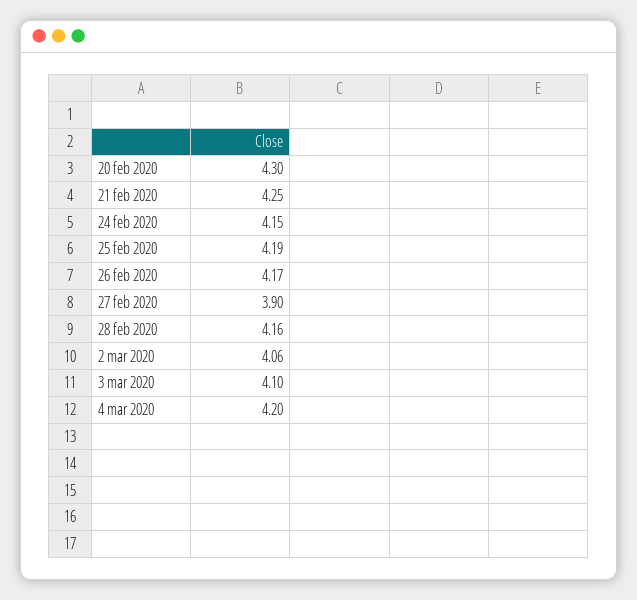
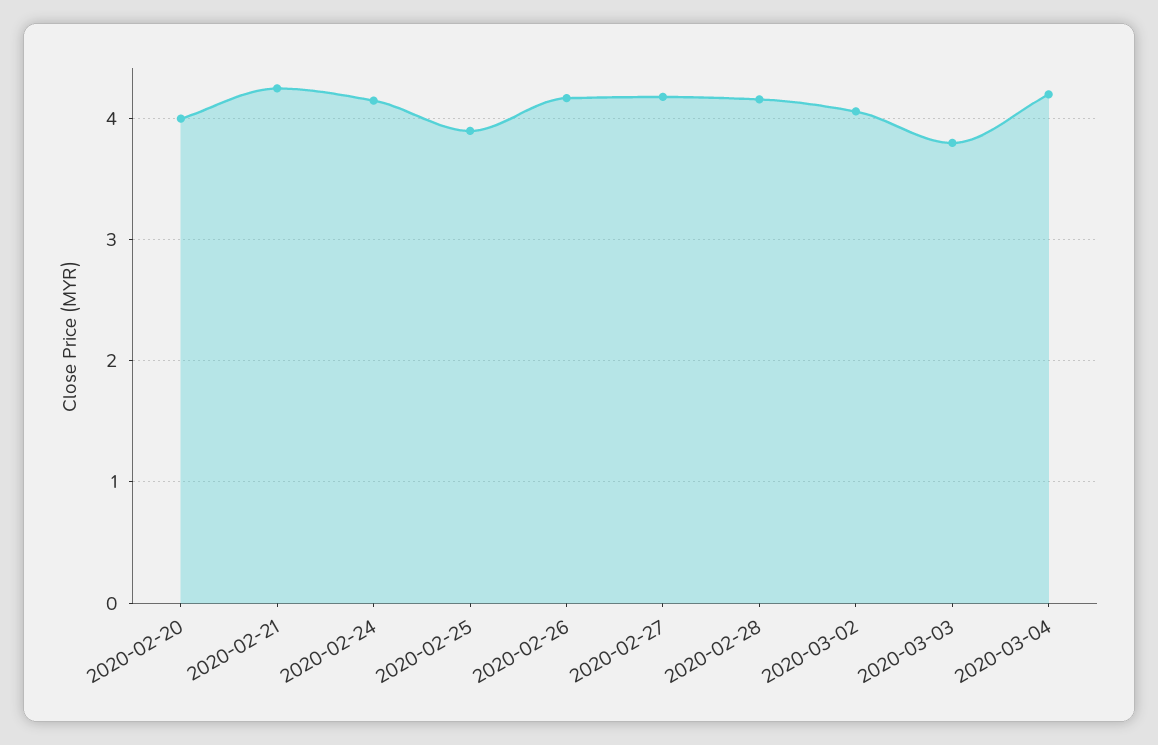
20 feb 2020: 4.3 -> 4
25 feb 2020: 4.19 -> 3.9
27 feb 2020: 3.9 -> 4.2
3 mar 2020: 4.1 -> 3.8

